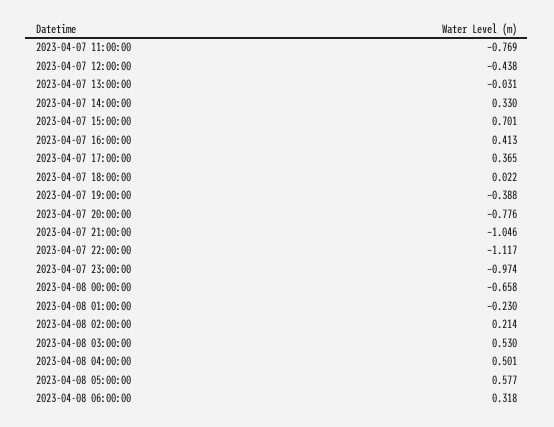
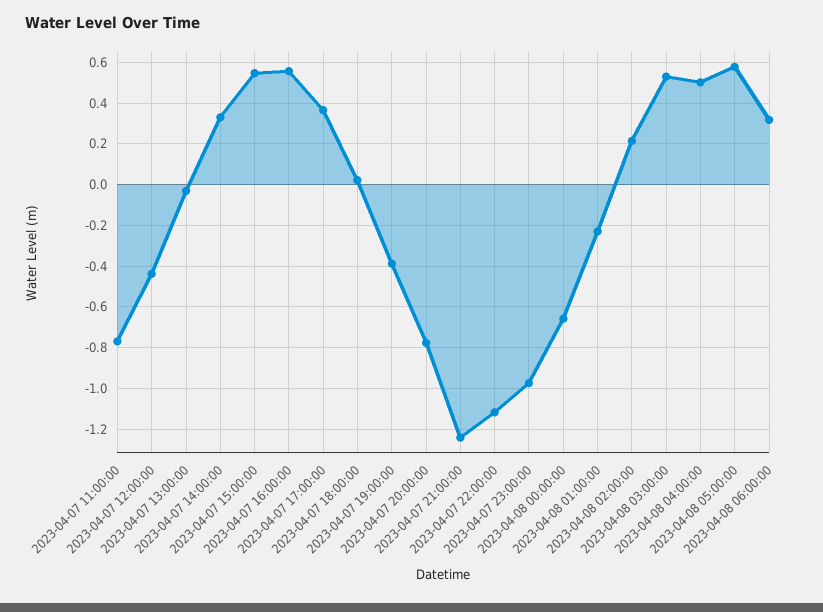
2023-04-07 15:00:00: 0.701 -> 0.55
2023-04-07 16:00:00: 0.413 -> 0.55
2023-04-07 21:00:00: -1.046 -> -1.25

